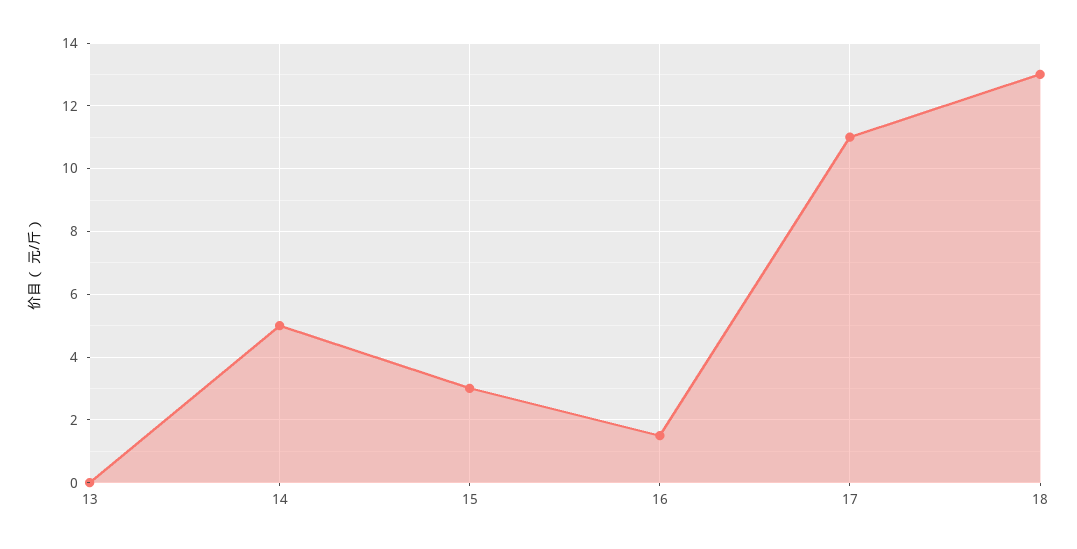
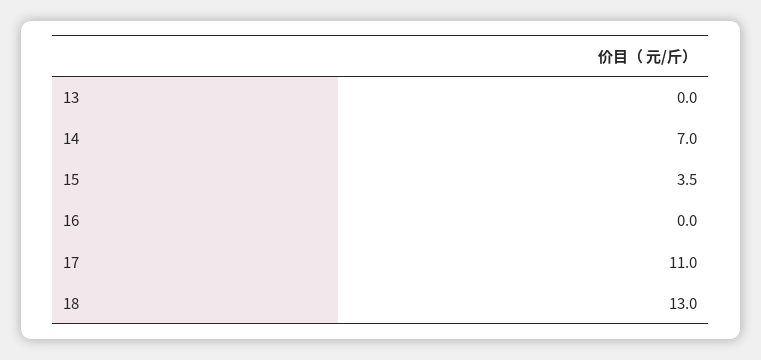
14: 5 -> 7
15: 3 -> 3.5
16: 1.5 -> 0

